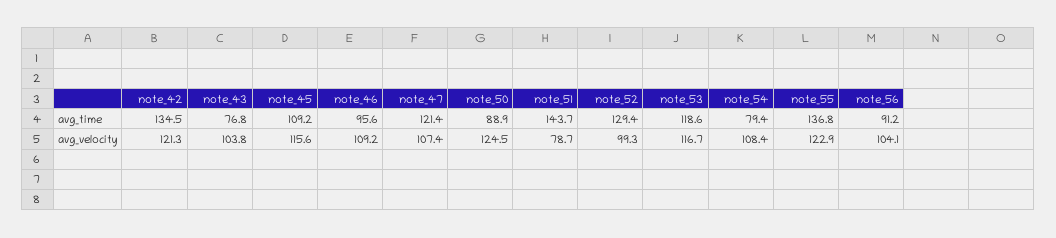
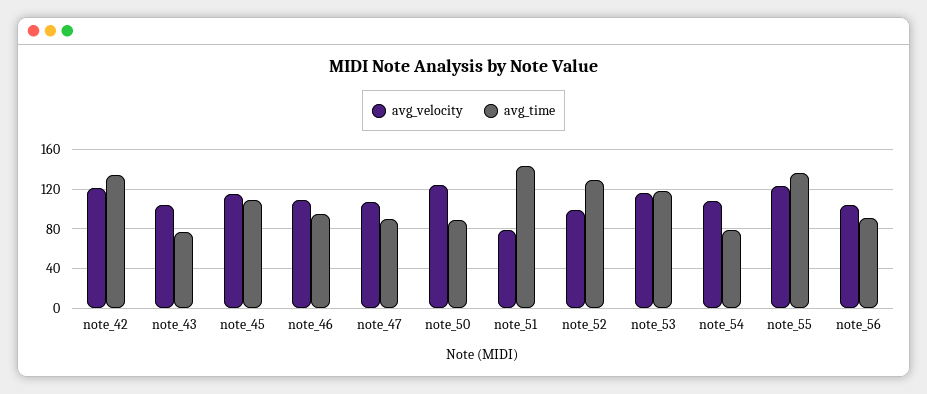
avg_time, note_47: 121.4 -> 90

